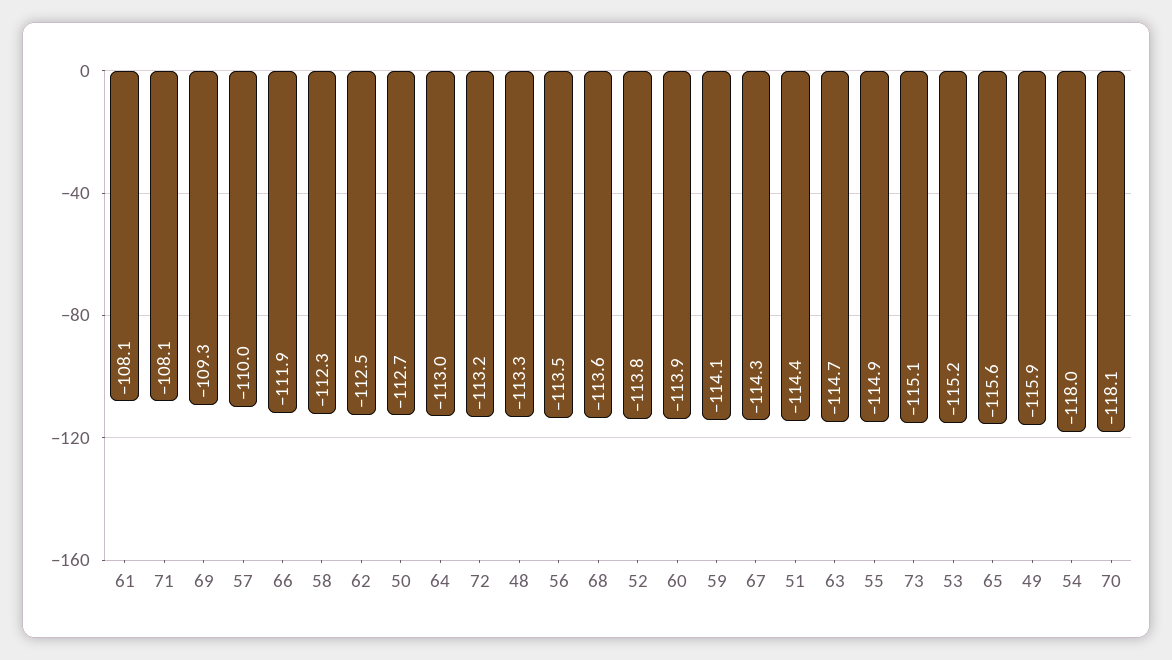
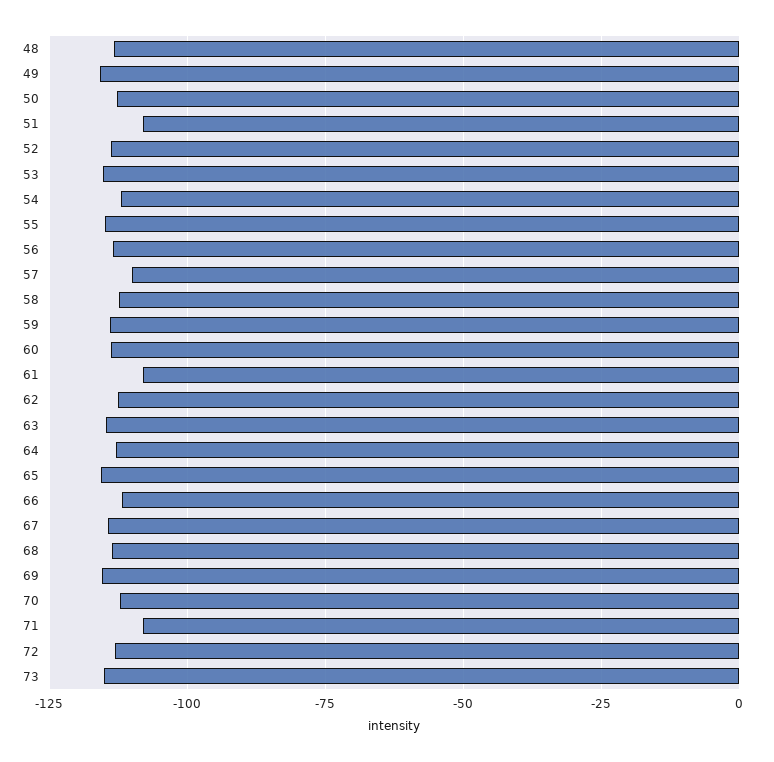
69: -109.3 -> -115
51: -114.4 -> -107.5
54: -118 -> -112.5
70: -118.1 -> -112.5

